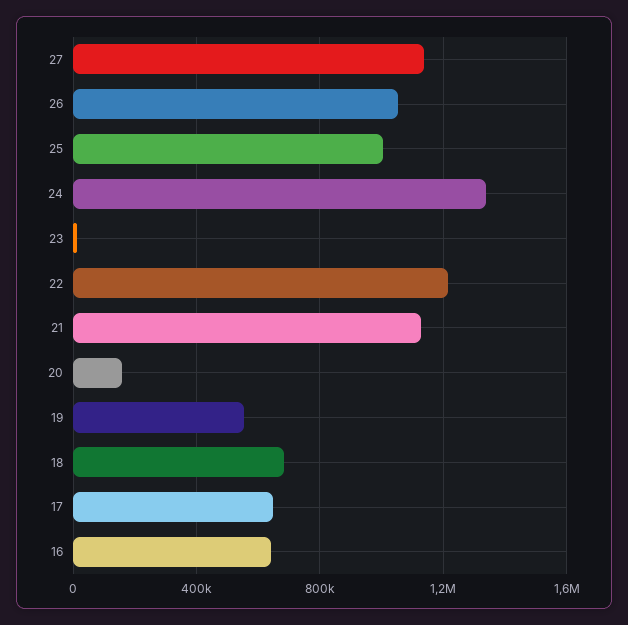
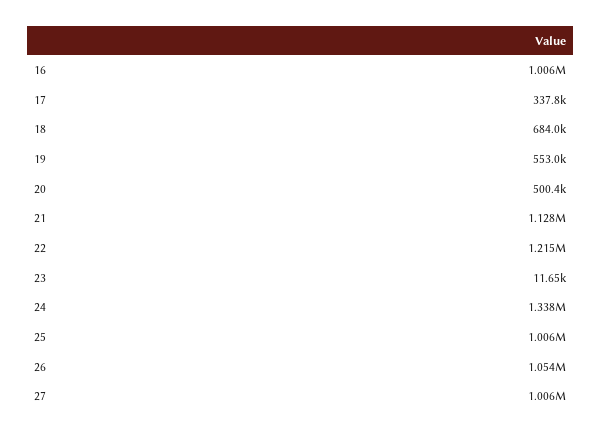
27: 1150000 -> 1006000
20: 150000 -> 500400
17: 650000 -> 337800
16: 650000 -> 1006000

